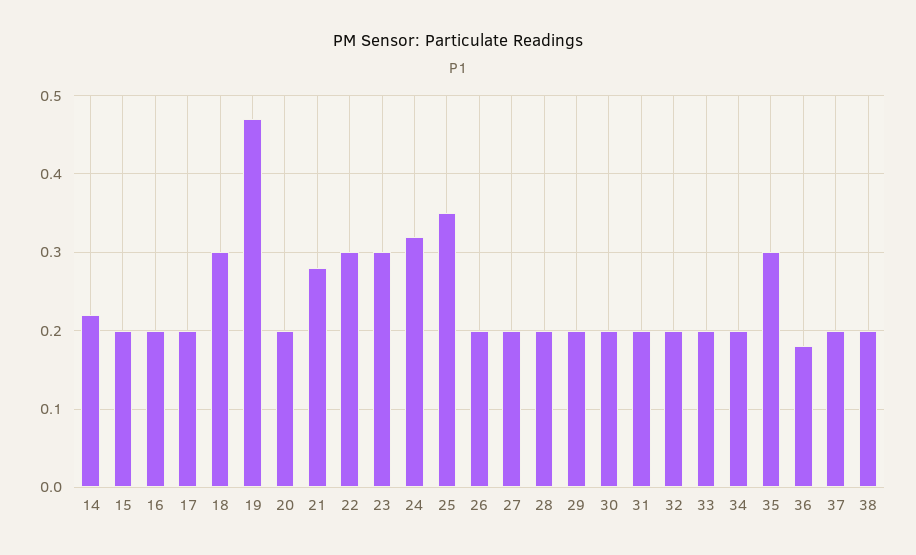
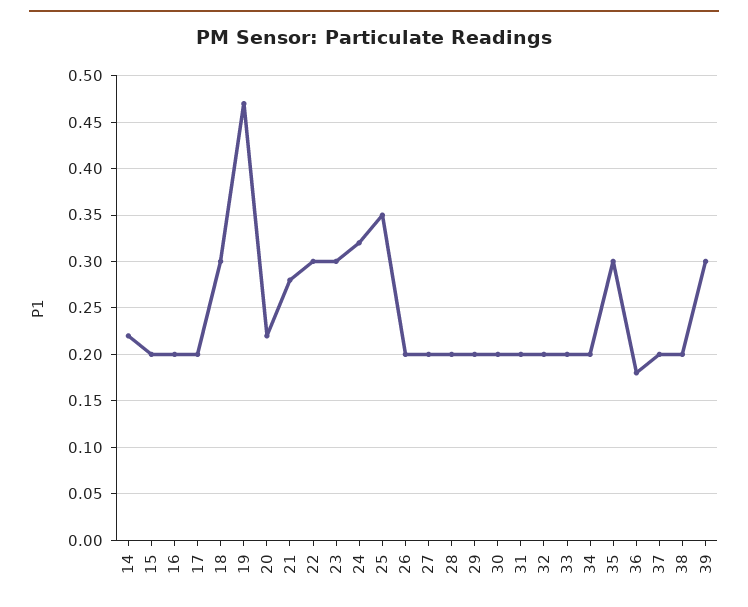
20: 0.2 -> 0.22
39: none -> 0.3

